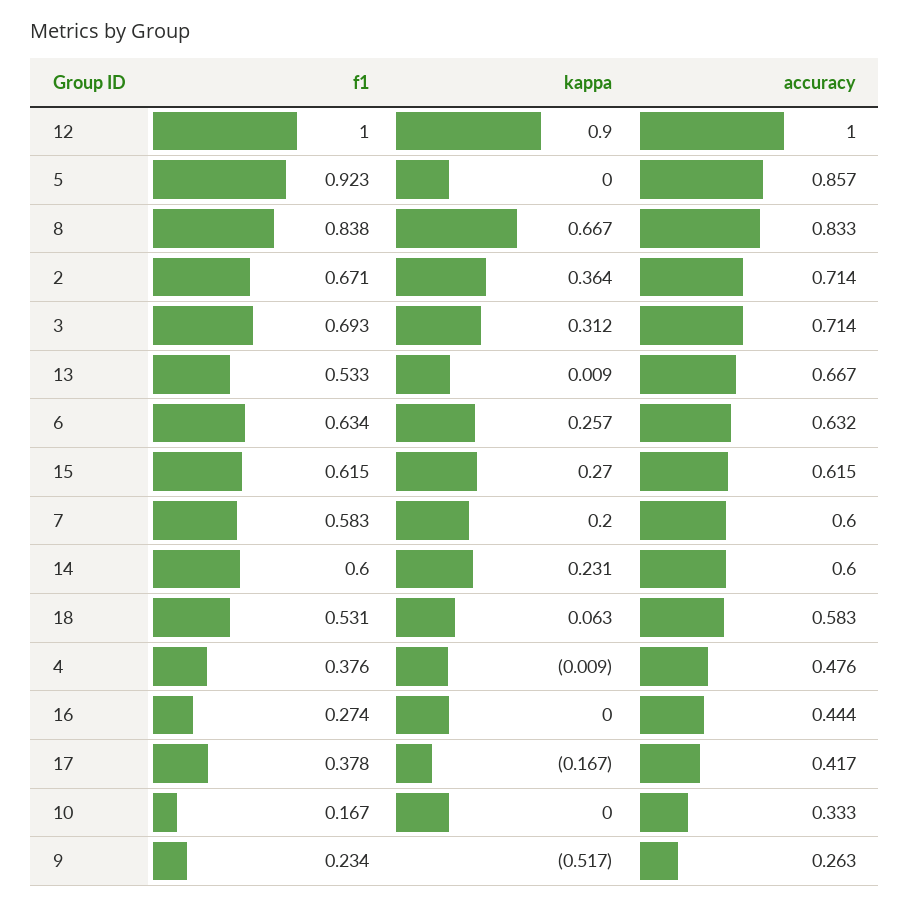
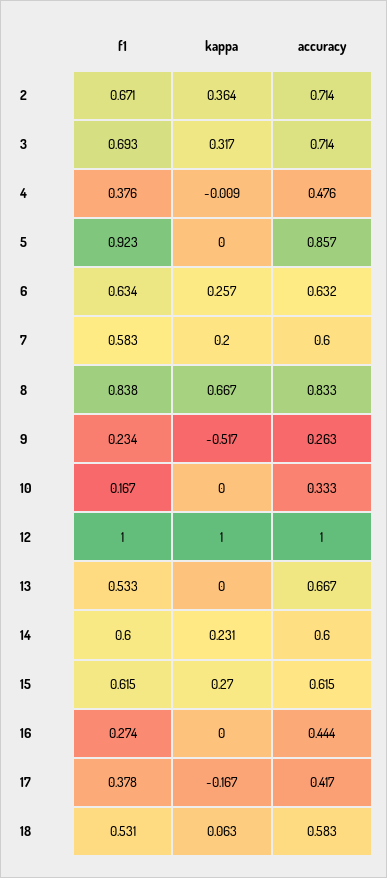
kappa, 12: 0.9 -> 1
kappa, 3: 0.312 -> 0.317
kappa, 13: 0.009 -> 0

